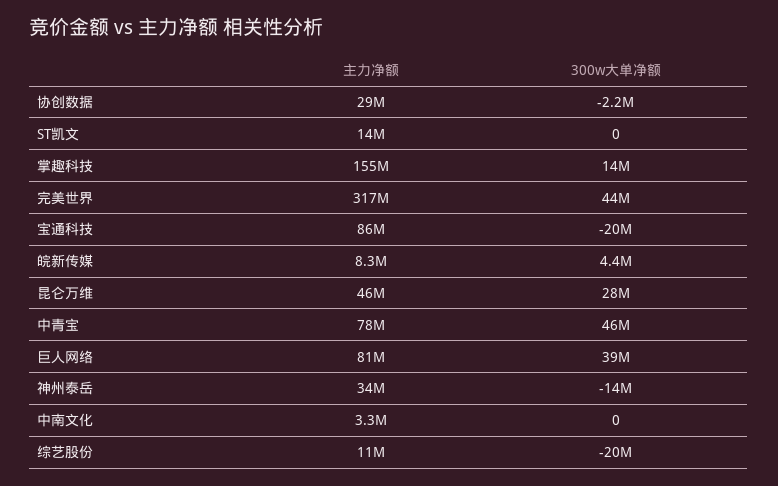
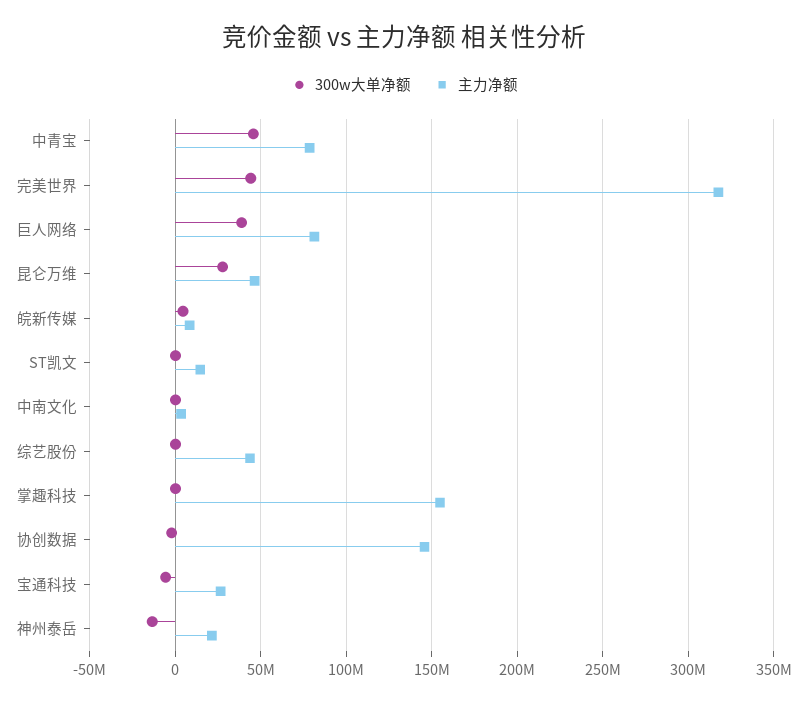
主力净额, 协创数据: 29000000 -> 145000000
300w大单净额, 掌趣科技: 14000000 -> 0
主力净额, 宝通科技: 86000000 -> 25000000
300w大单净额, 宝通科技: -20000000 -> -5000000
主力净额, 神州泰岳: 34000000 -> 20000000
主力净额, 综艺股份: 11000000 -> 45000000
300w大单净额, 综艺股份: -20000000 -> 0

